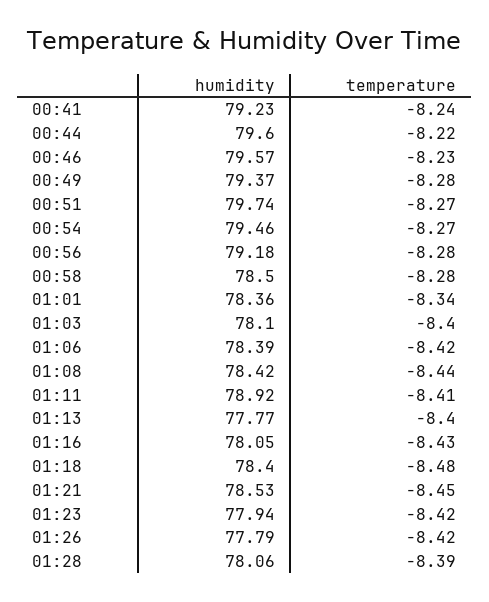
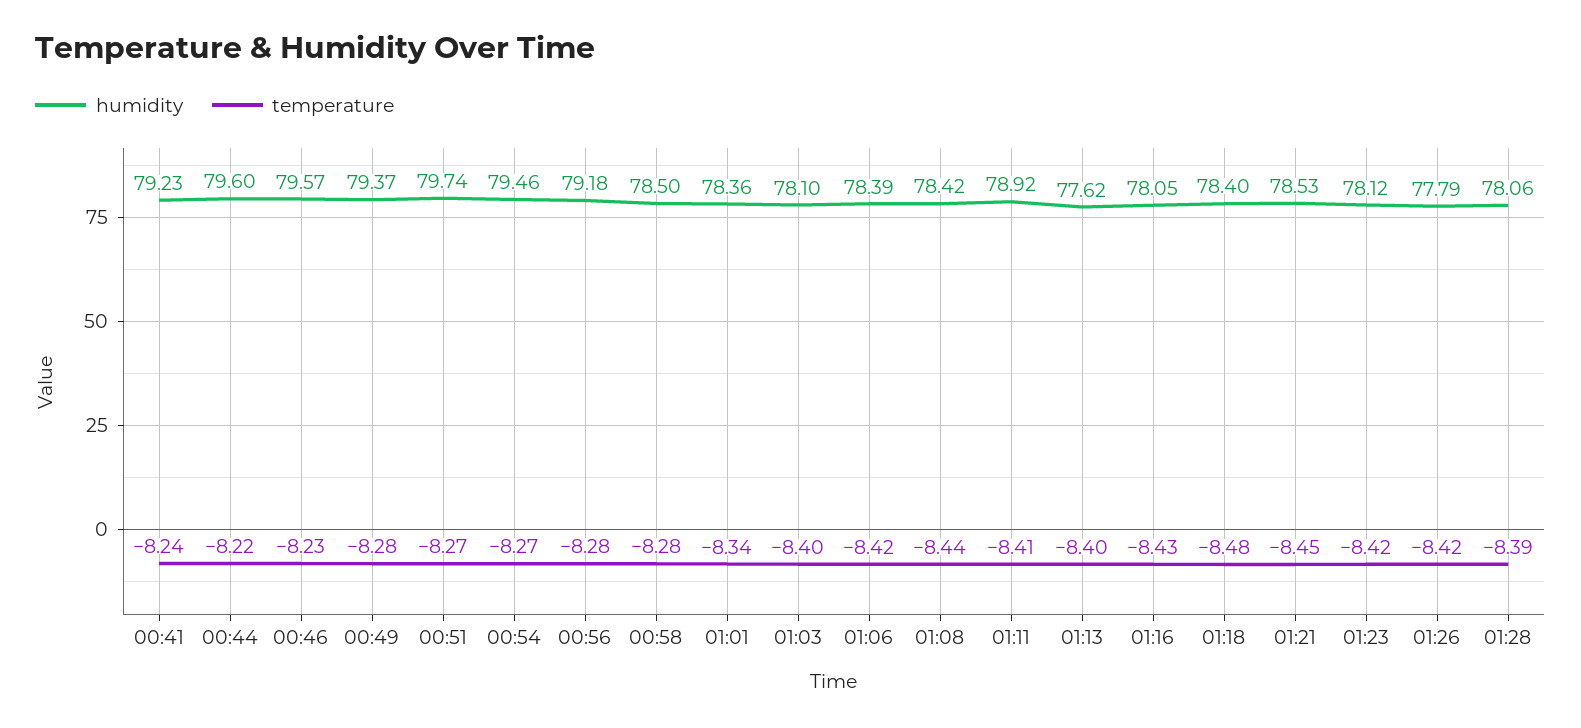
humidity, 01:13: 77.77 -> 77.62
humidity, 01:23: 77.94 -> 78.12

